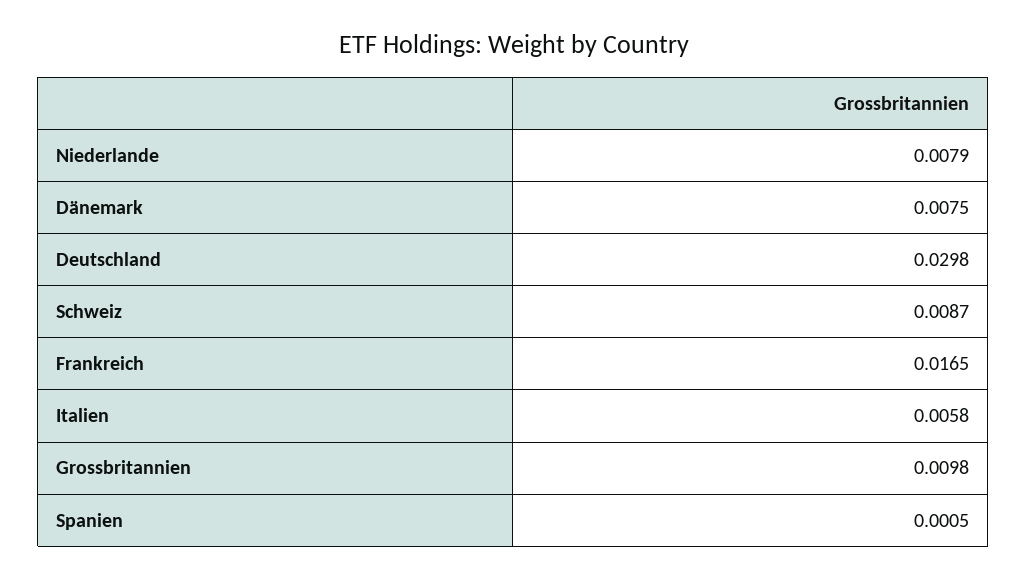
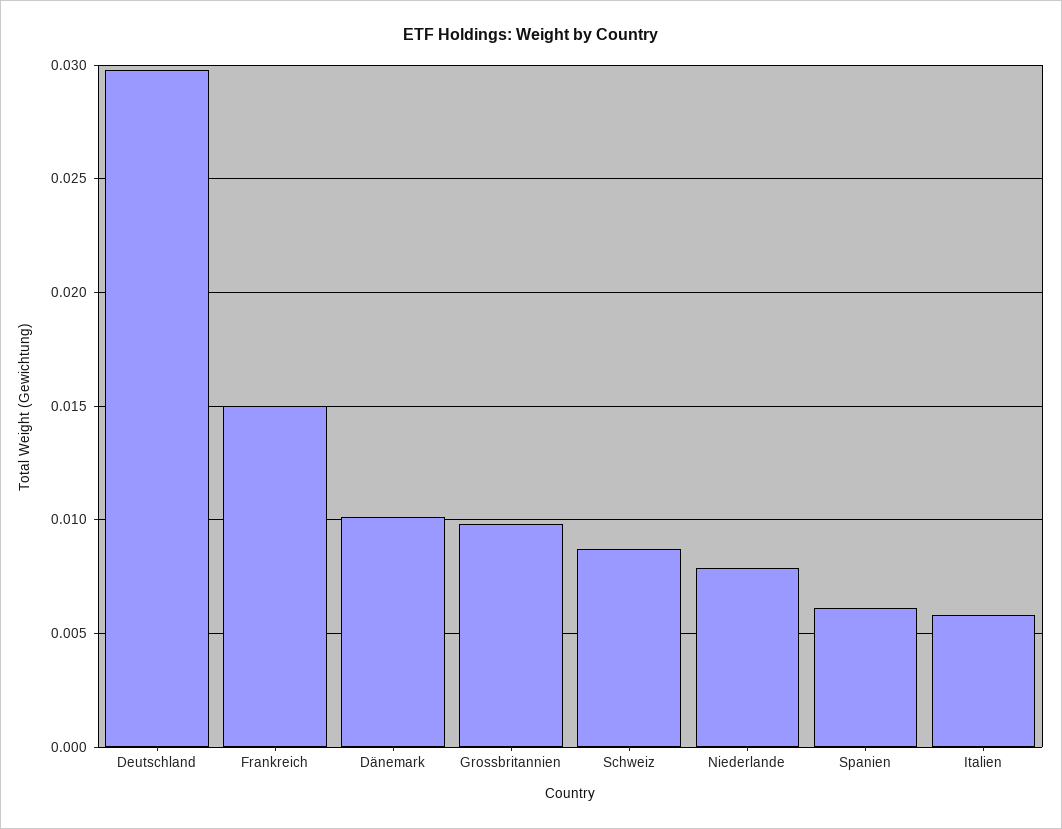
Dänemark: 0.0075 -> 0.01
Frankreich: 0.0165 -> 0.015
Spanien: 0.0005 -> 0.006

